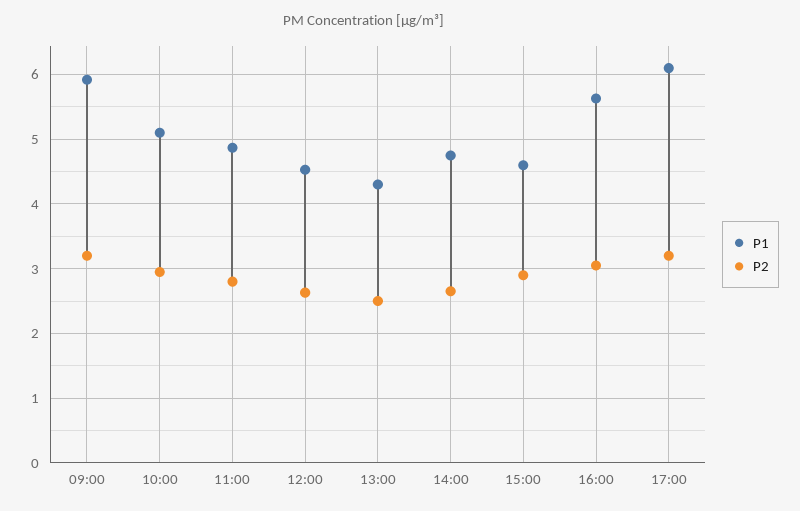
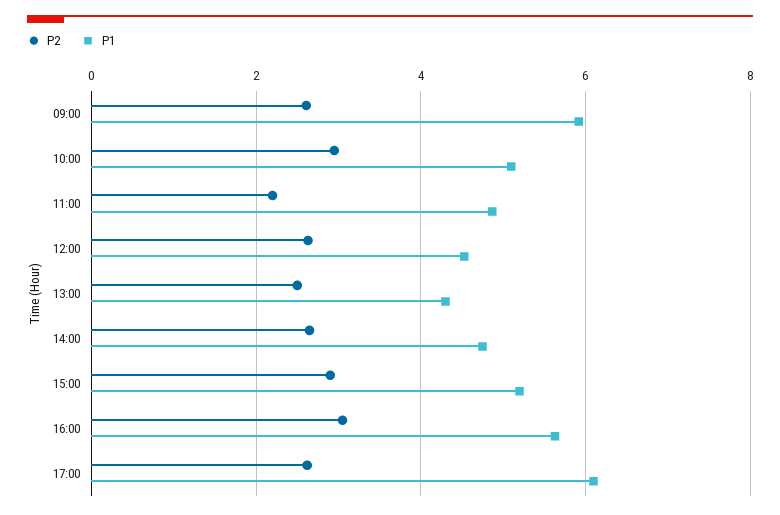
P2, 09:00: 3.2 -> 2.6
P2, 11:00: 2.8 -> 2.2
P1, 15:00: 4.6 -> 5.2
P2, 17:00: 3.2 -> 2.6

